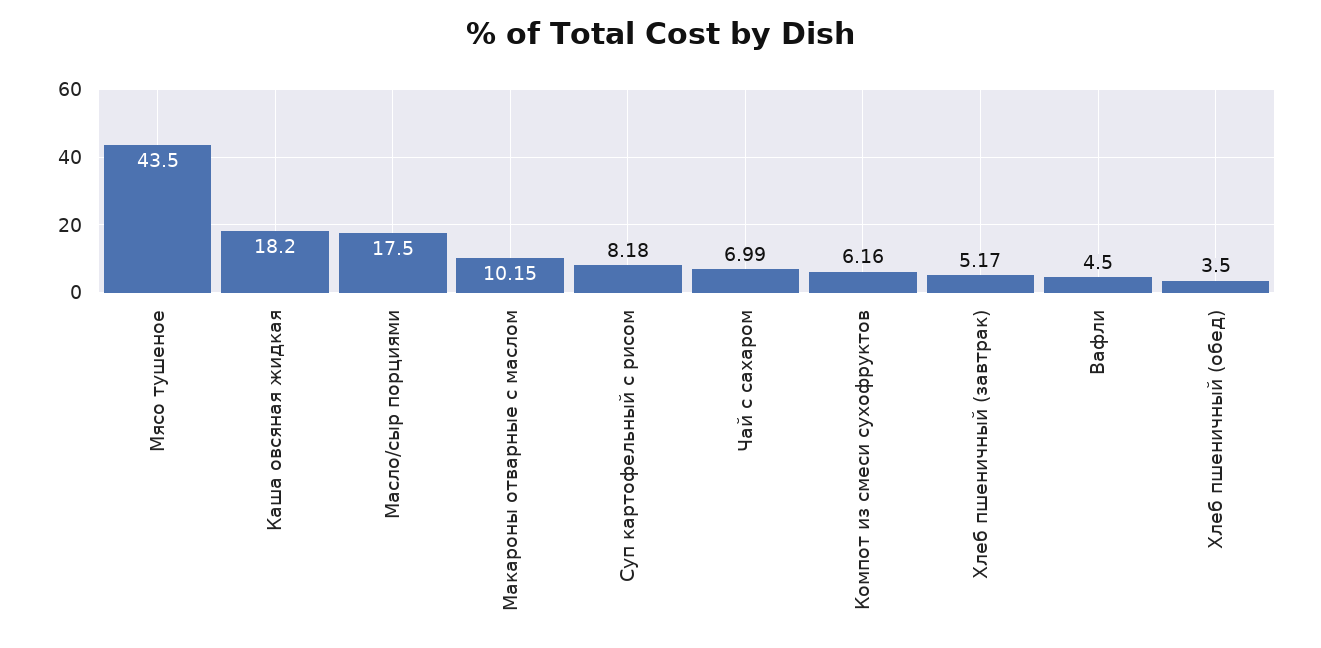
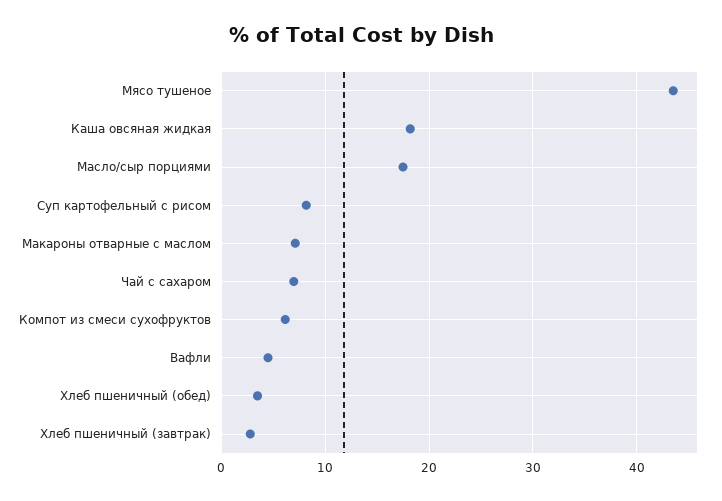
Макароны отварные с маслом: 10.15 -> 7
Хлеб пшеничный (завтрак): 5.17 -> 3

